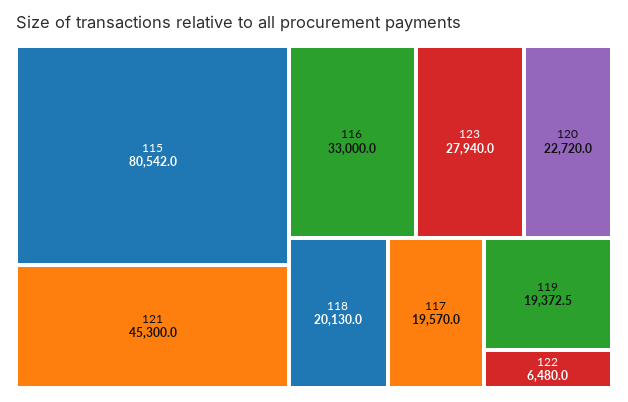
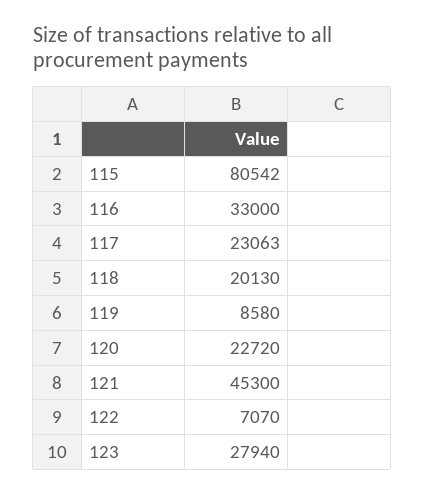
117: 19570 -> 23063
119: 19372.5 -> 8580
122: 6480 -> 7070

